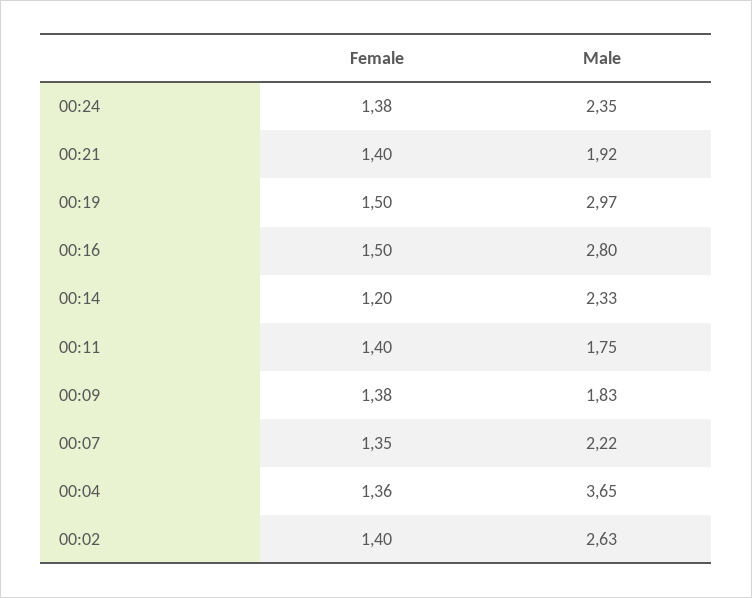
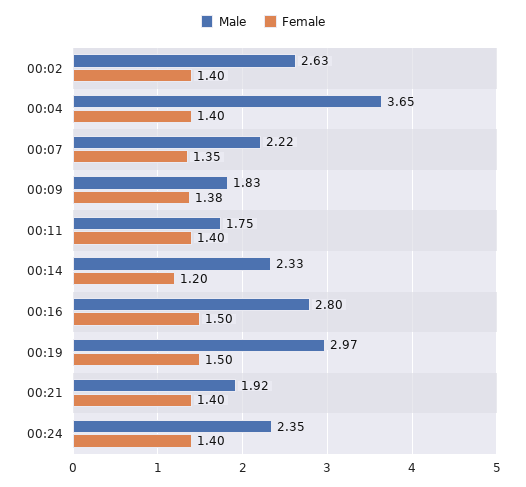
Female, 00:24: 1.38 -> 1.4
Female, 00:04: 1.36 -> 1.4

